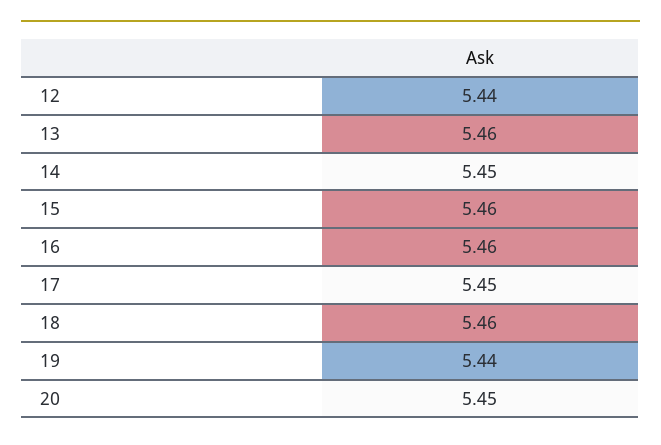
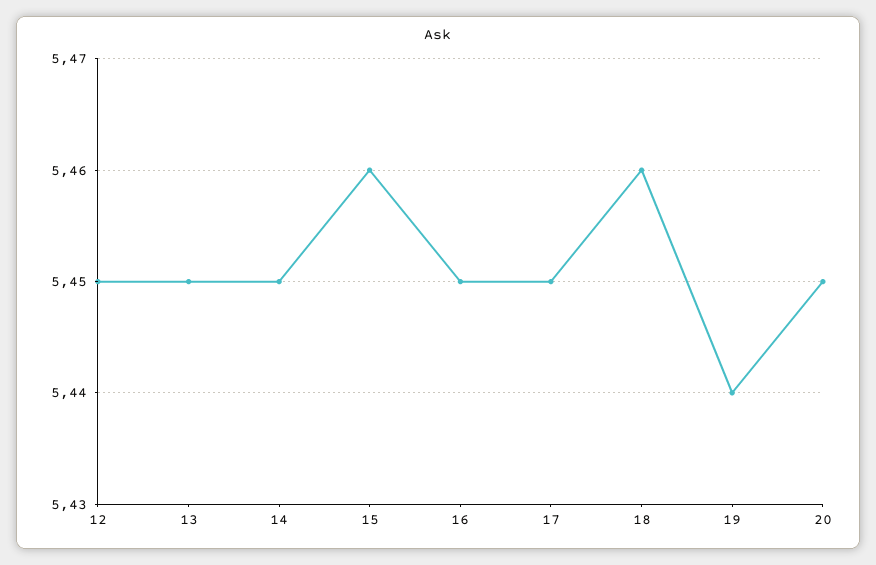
12: 5.44 -> 5.45
13: 5.46 -> 5.45
16: 5.46 -> 5.45

